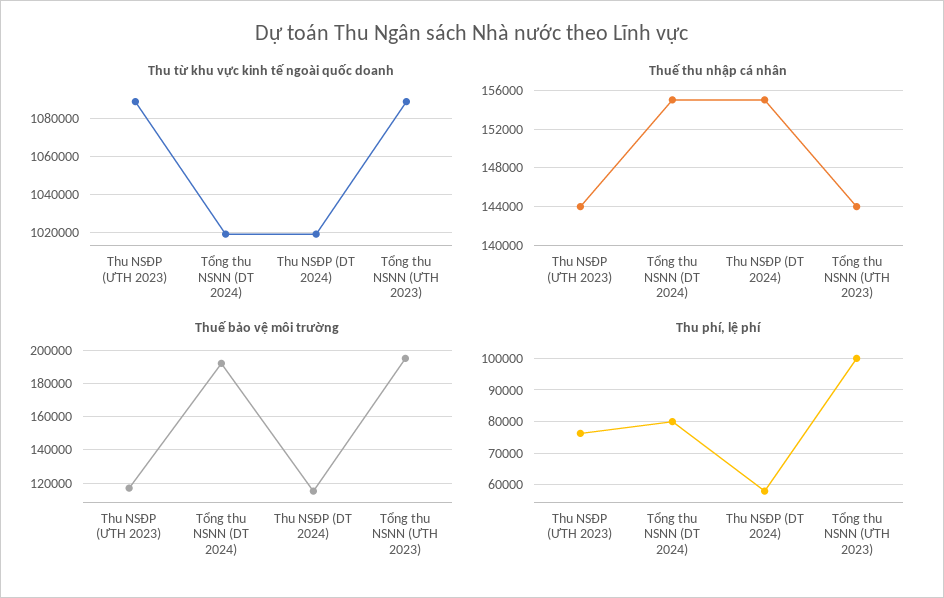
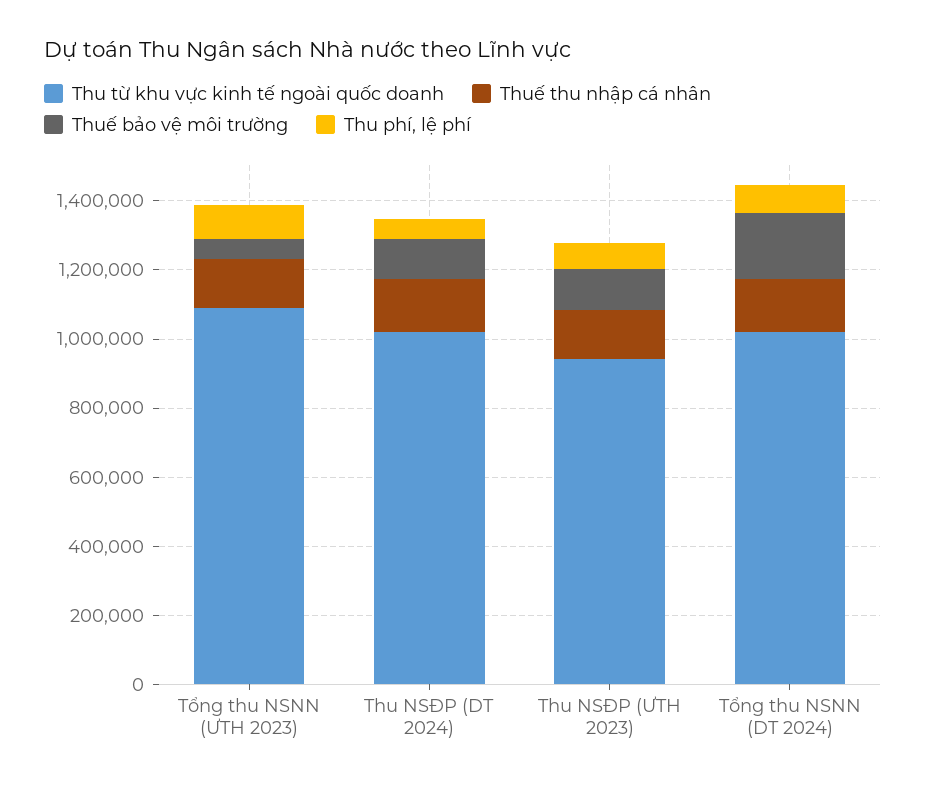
Thu từ khu vực kinh tế ngoài quốc doanh, Thu NSĐP (ƯTH 2023): 1090000 -> 950000
Thuế bảo vệ môi trường, Tổng thu NSNN (ƯTH 2023): 195000 -> 50000

